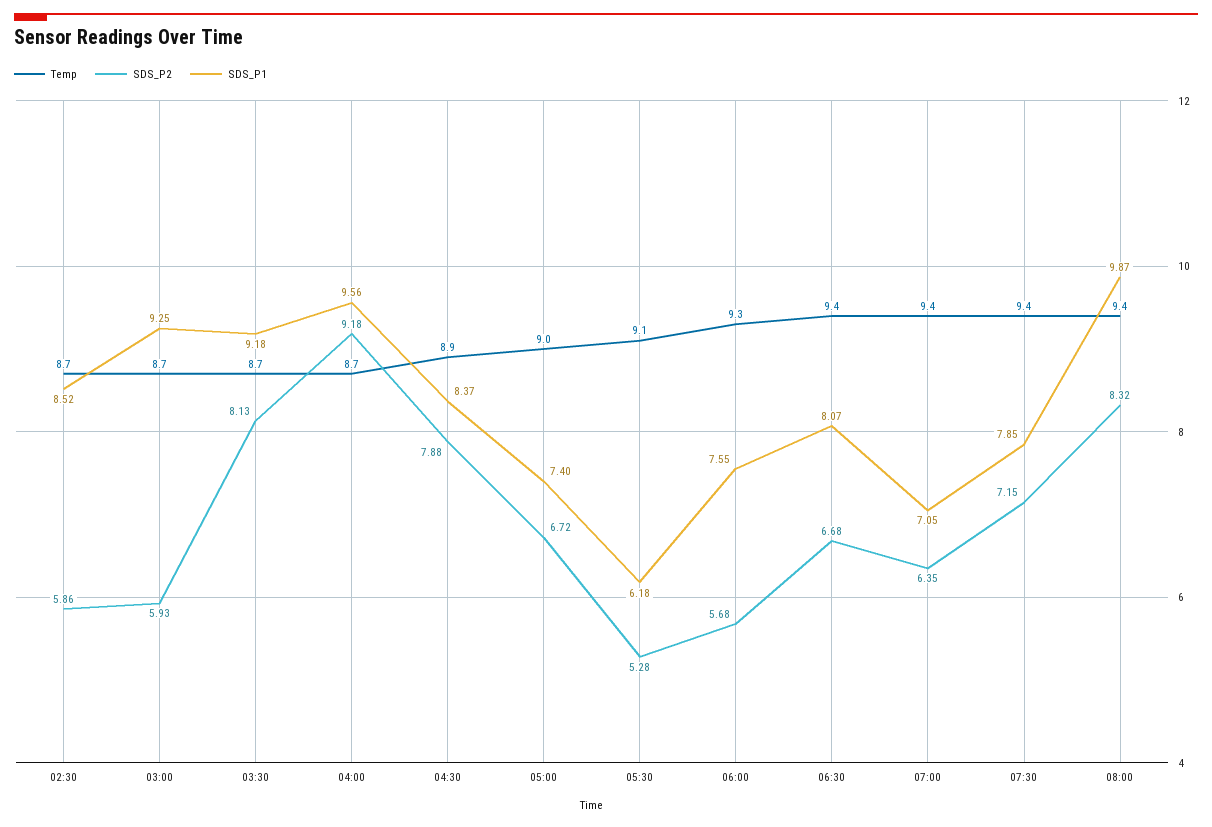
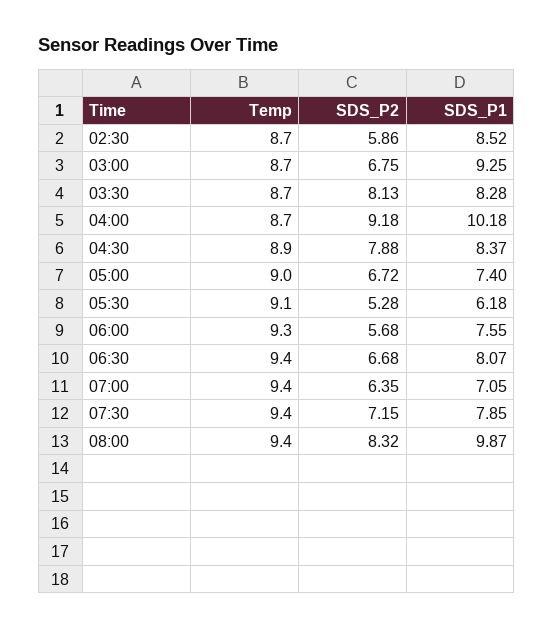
SDS_P2, 03:00: 5.93 -> 6.75
SDS_P1, 03:30: 9.18 -> 8.28
SDS_P1, 04:00: 9.56 -> 10.18

